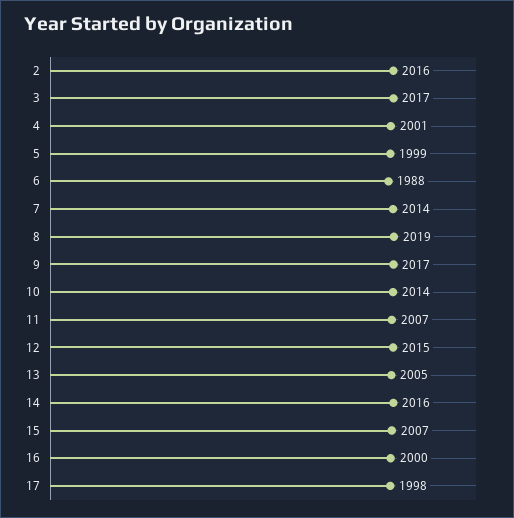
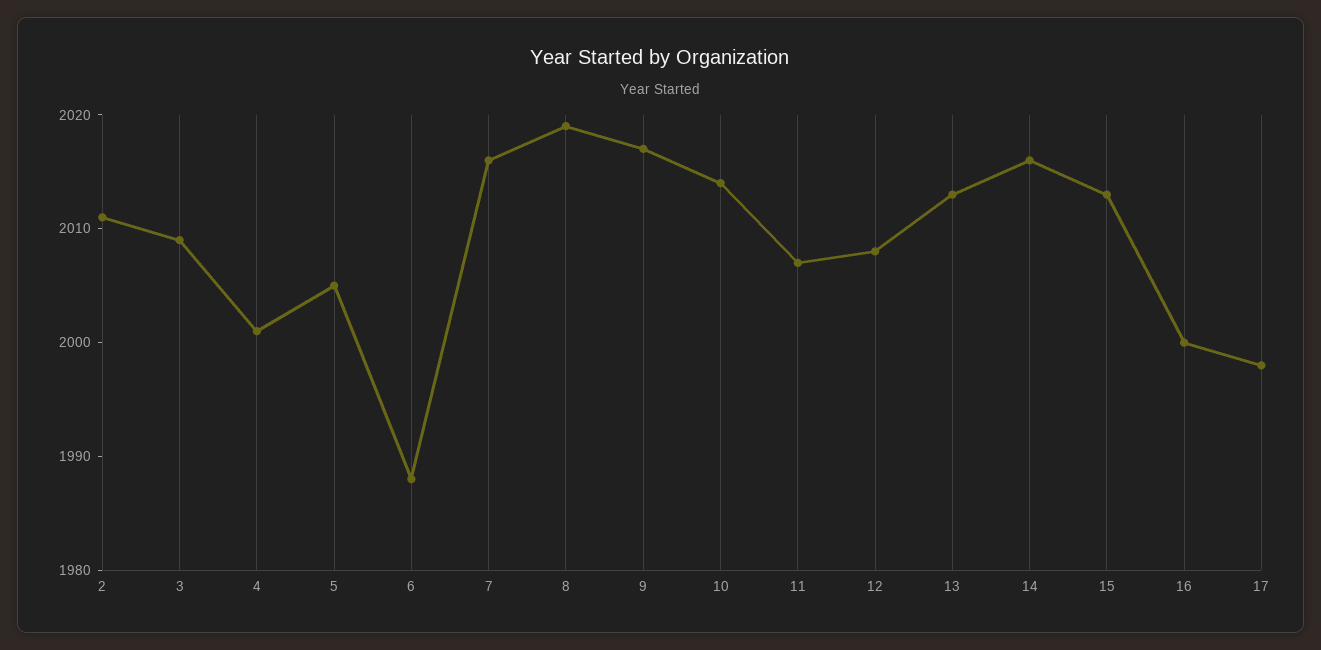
2: 2016 -> 2011
3: 2017 -> 2009
5: 1999 -> 2005
7: 2014 -> 2016
12: 2015 -> 2008
13: 2005 -> 2013
15: 2007 -> 2013

